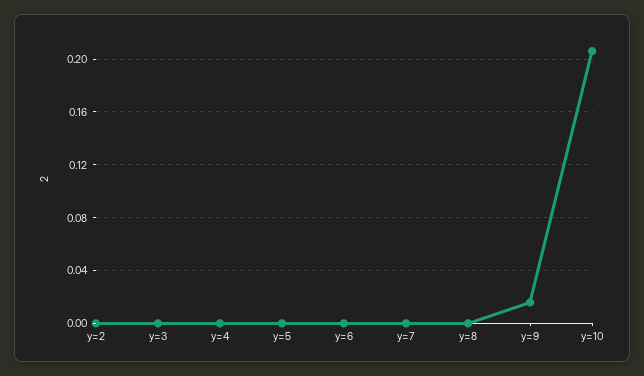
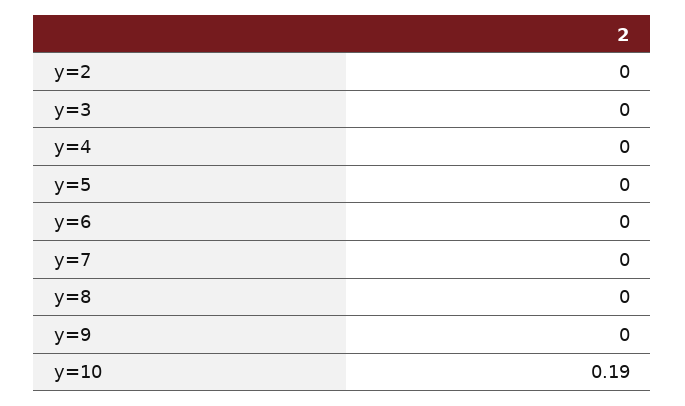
y=9: 0.015 -> 0
y=10: 0.205 -> 0.19

